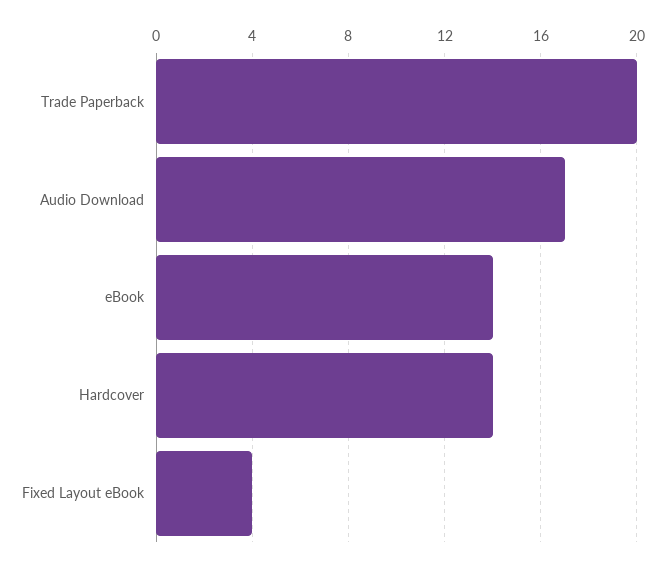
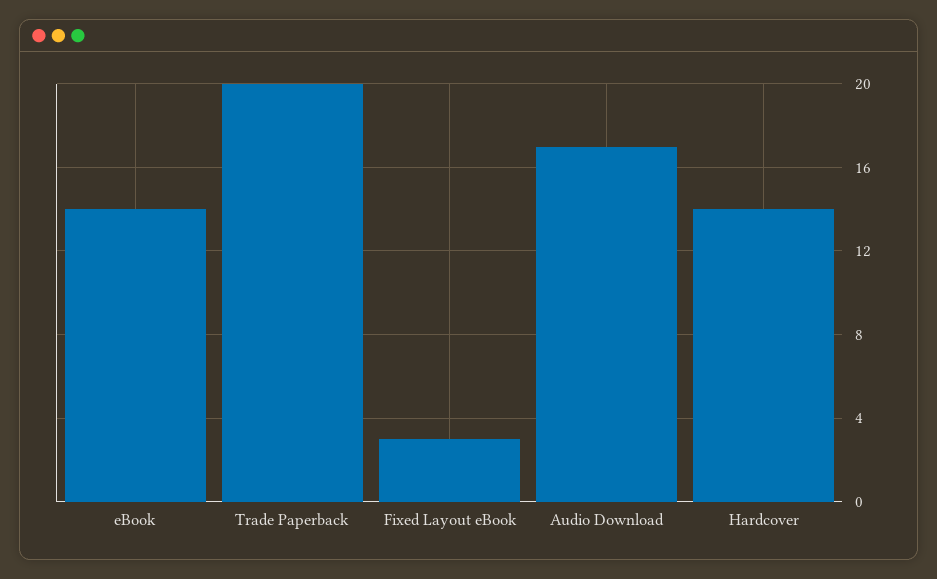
Fixed Layout eBook: 4 -> 3

